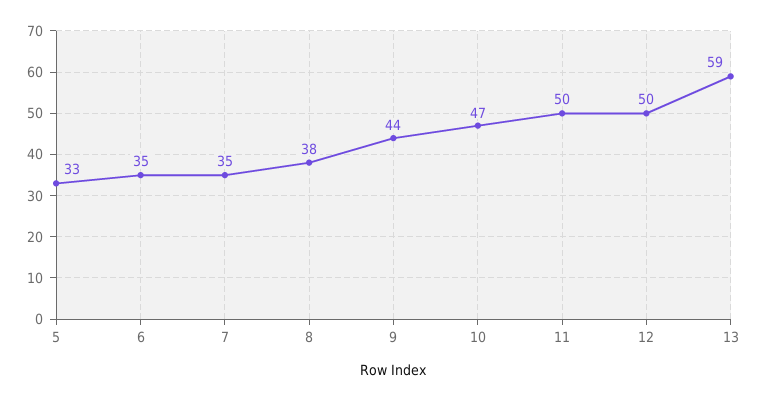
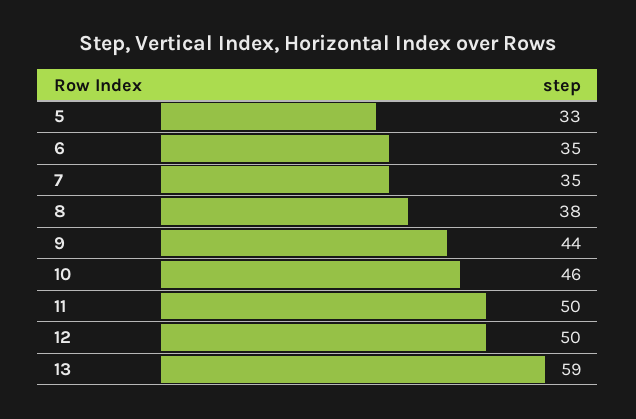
10: 47 -> 46

